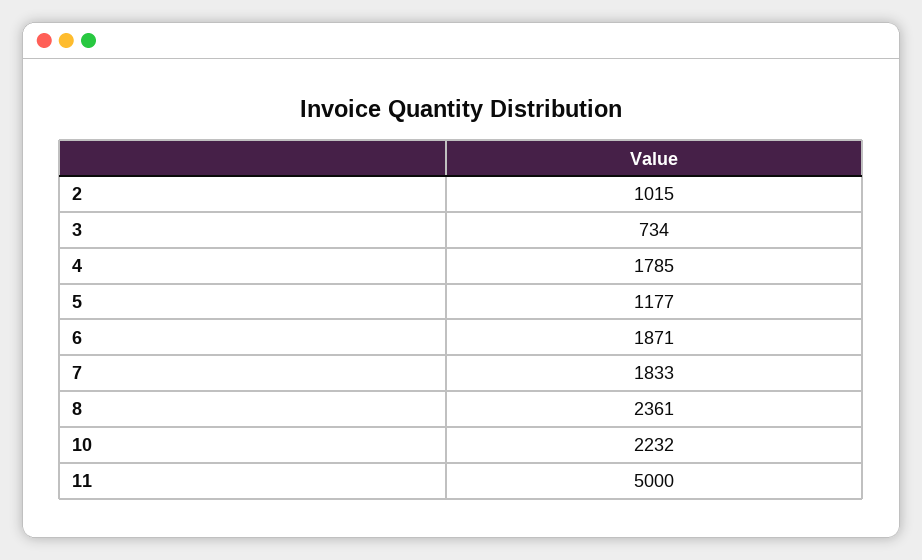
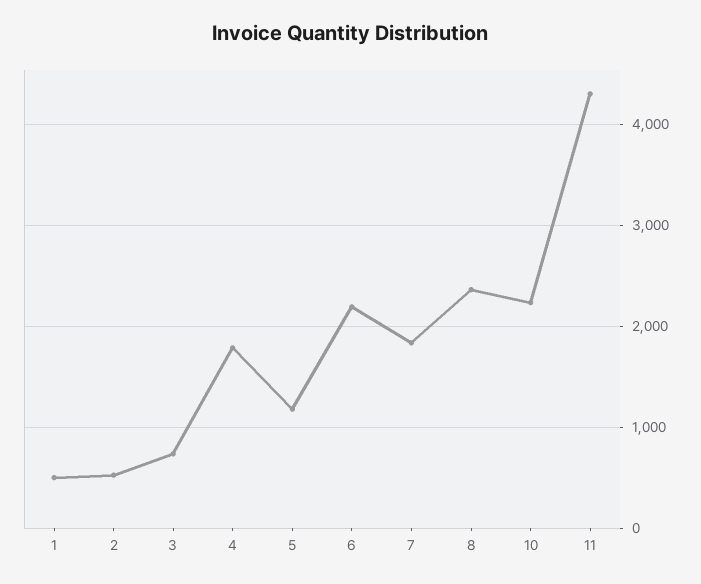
2: 1015 -> 500
6: 1871 -> 2200
11: 5000 -> 4300
1: none -> 500

